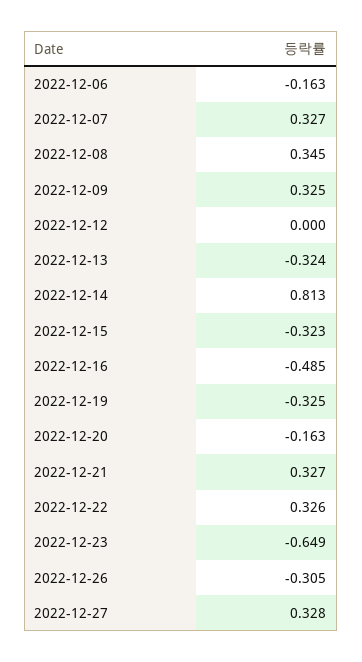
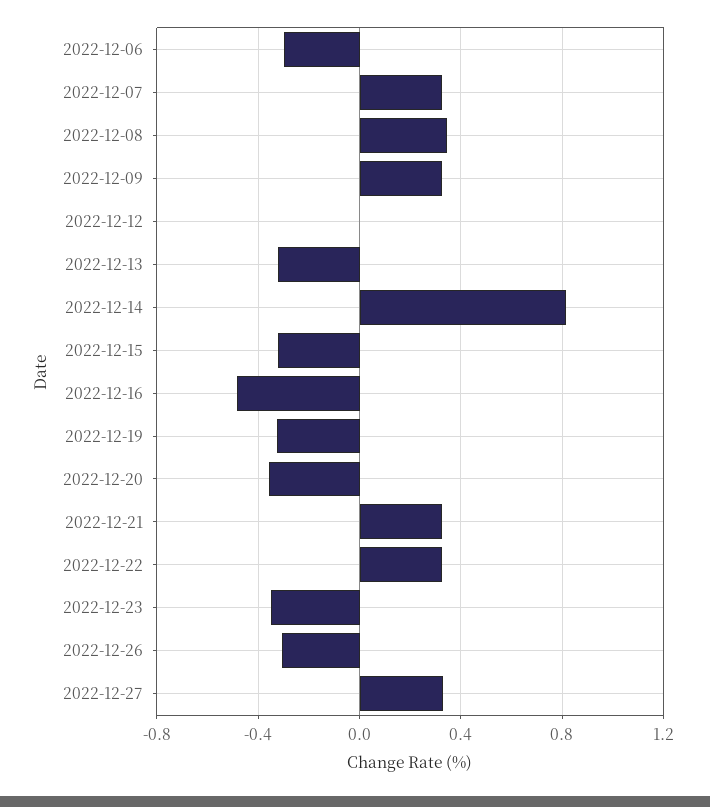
2022-12-06: -0.163 -> -0.3
2022-12-20: -0.163 -> -0.35
2022-12-23: -0.649 -> -0.35

